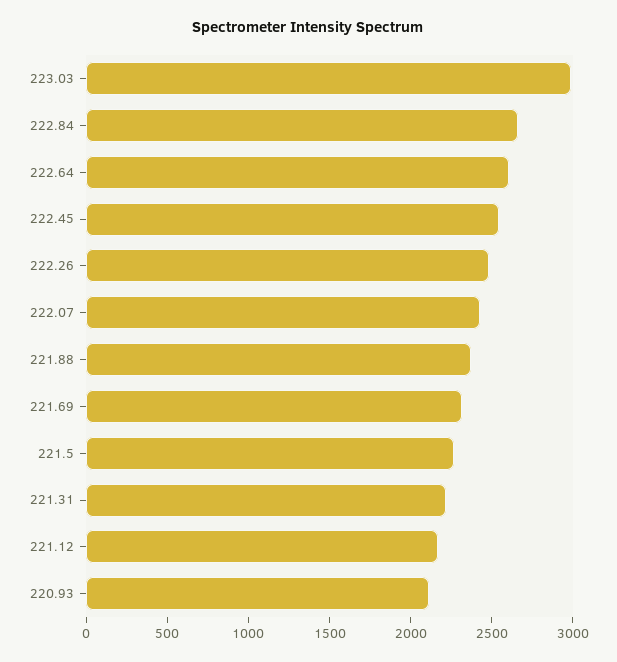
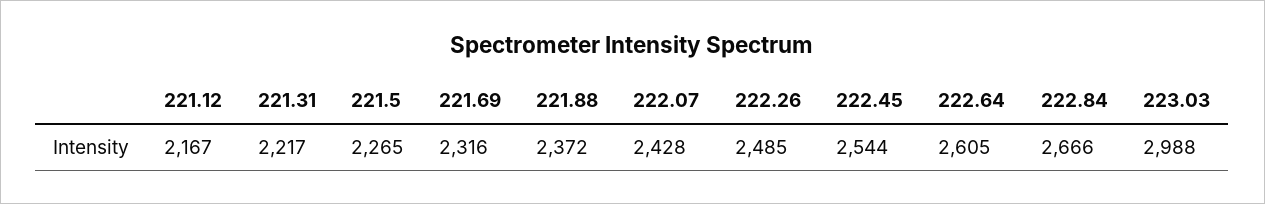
220.93: 2100 -> none

